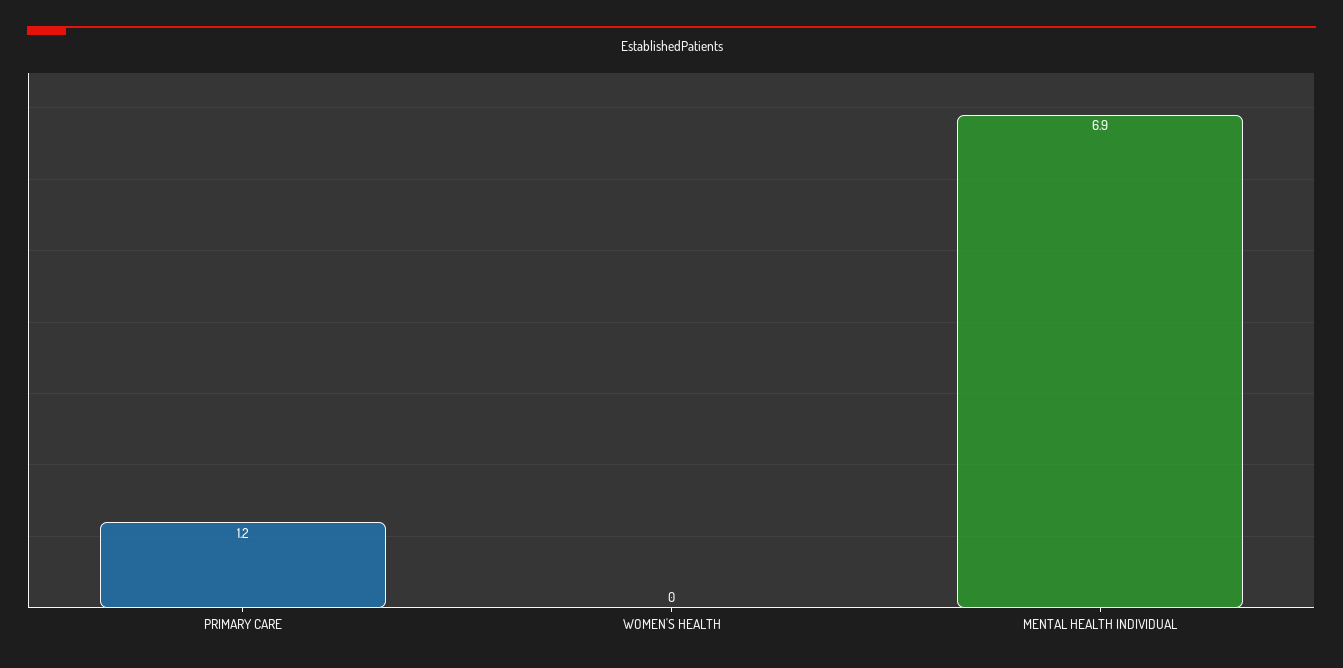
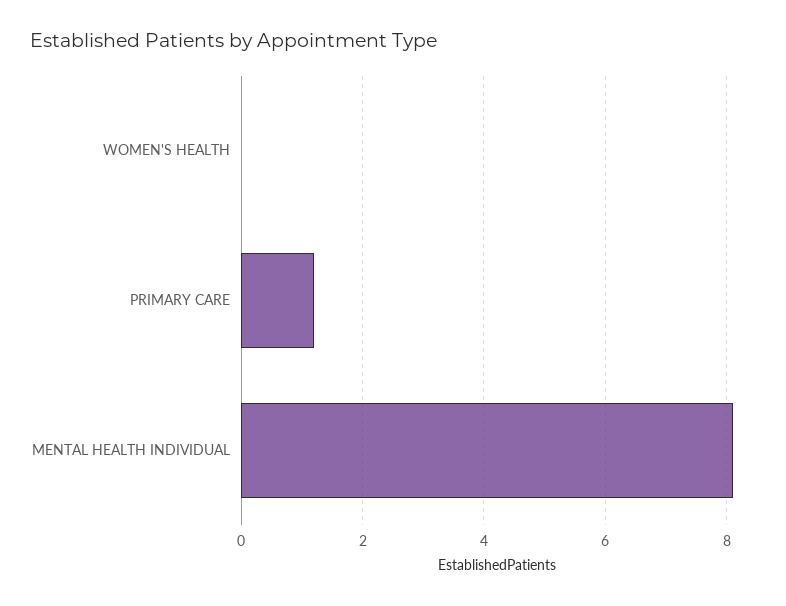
MENTAL HEALTH INDIVIDUAL: 6.9 -> 8

